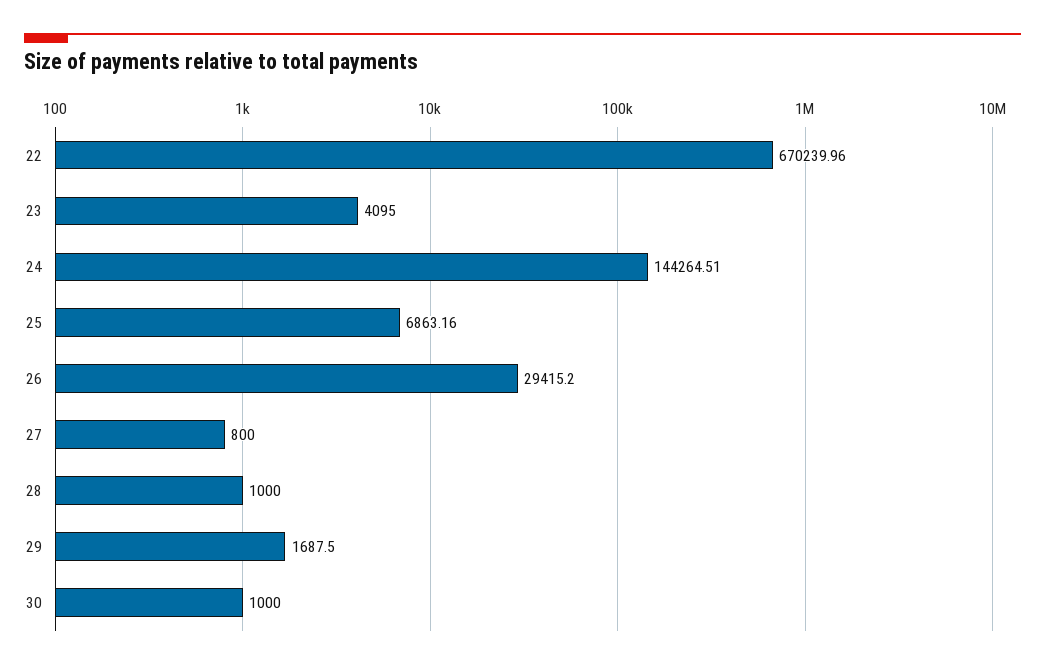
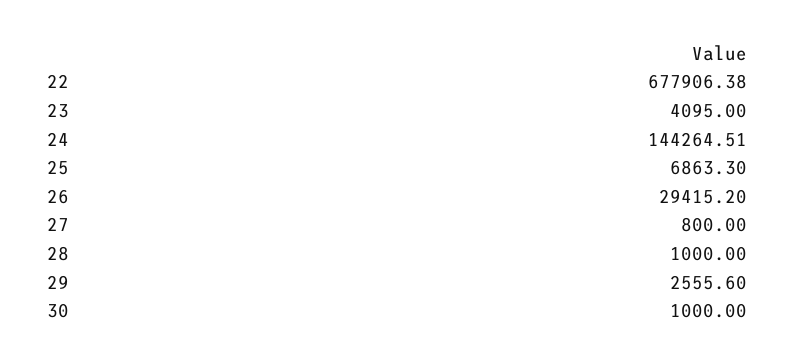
22: 670239.96 -> 677906.38
25: 6863.16 -> 6863.3
29: 1687.5 -> 2555.6

